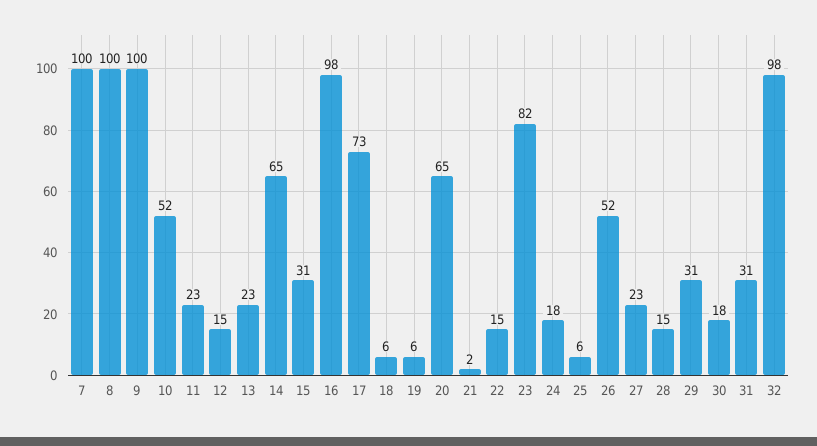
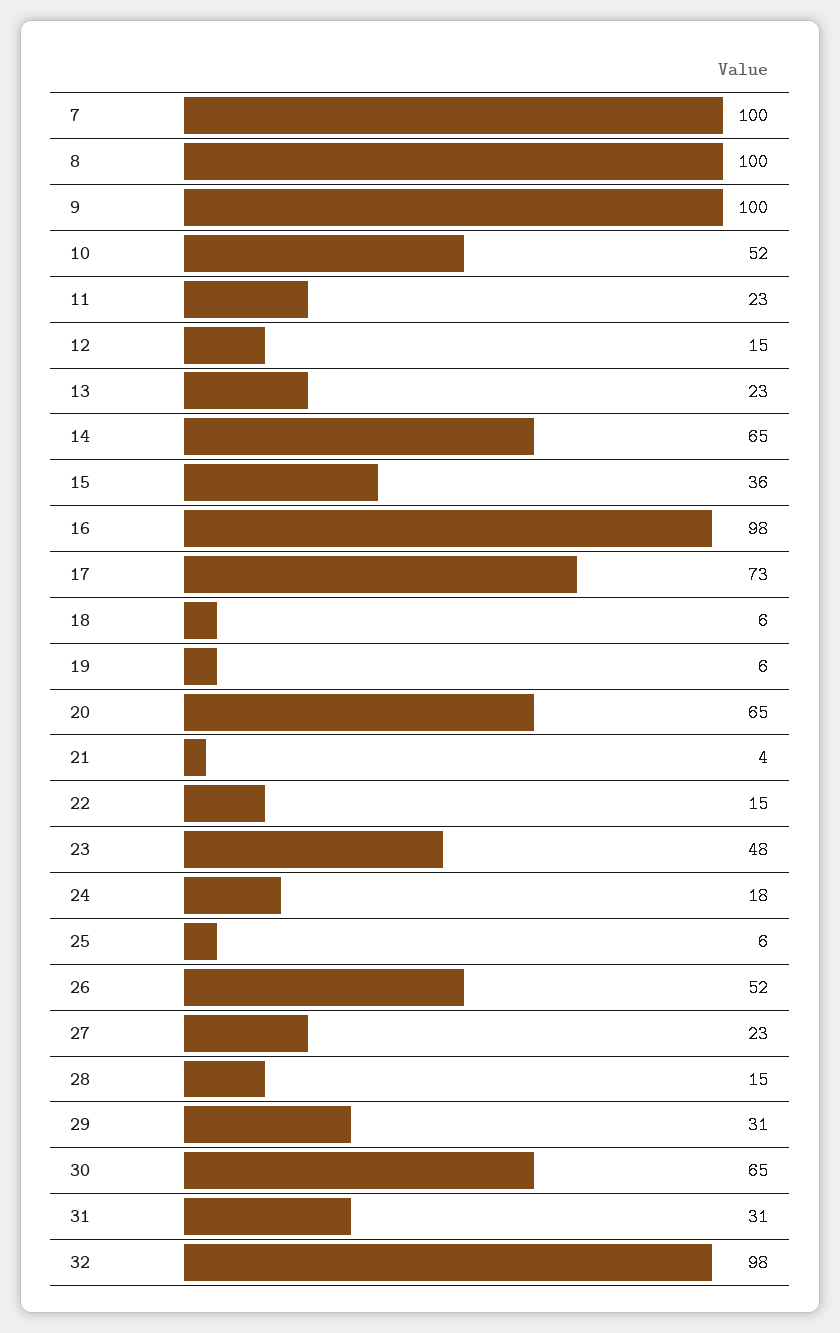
15: 31 -> 36
21: 2 -> 4
23: 82 -> 48
30: 18 -> 65

